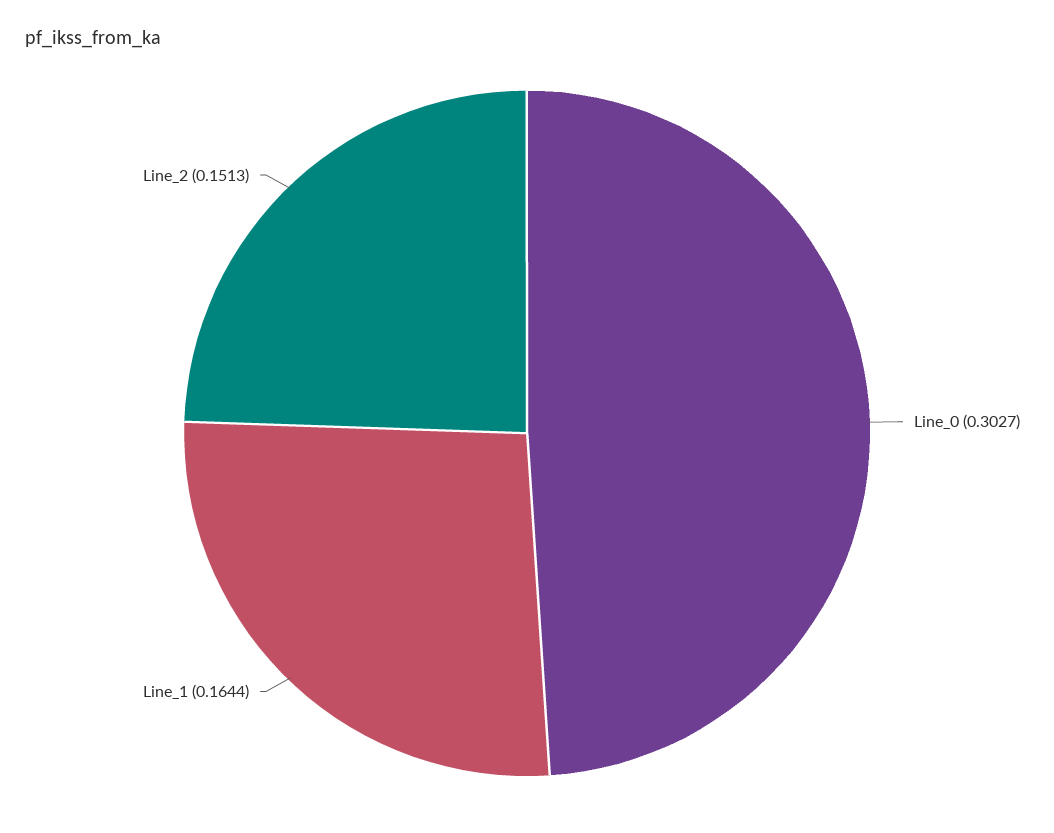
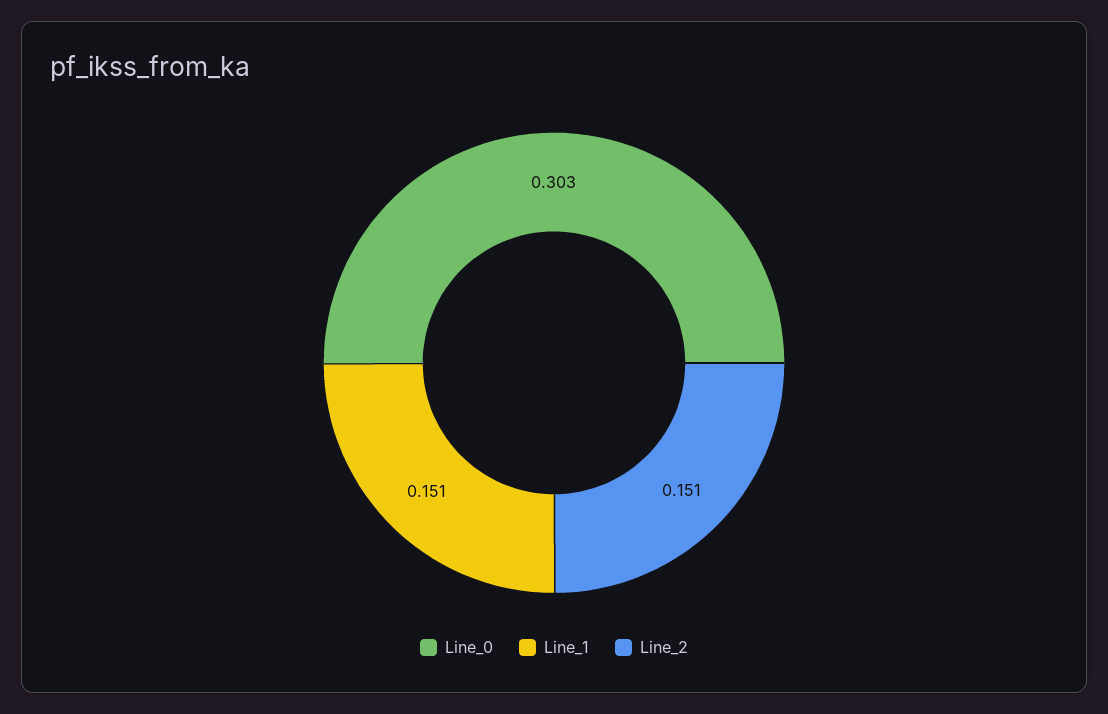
Line_1: 0.1644 -> 0.151

